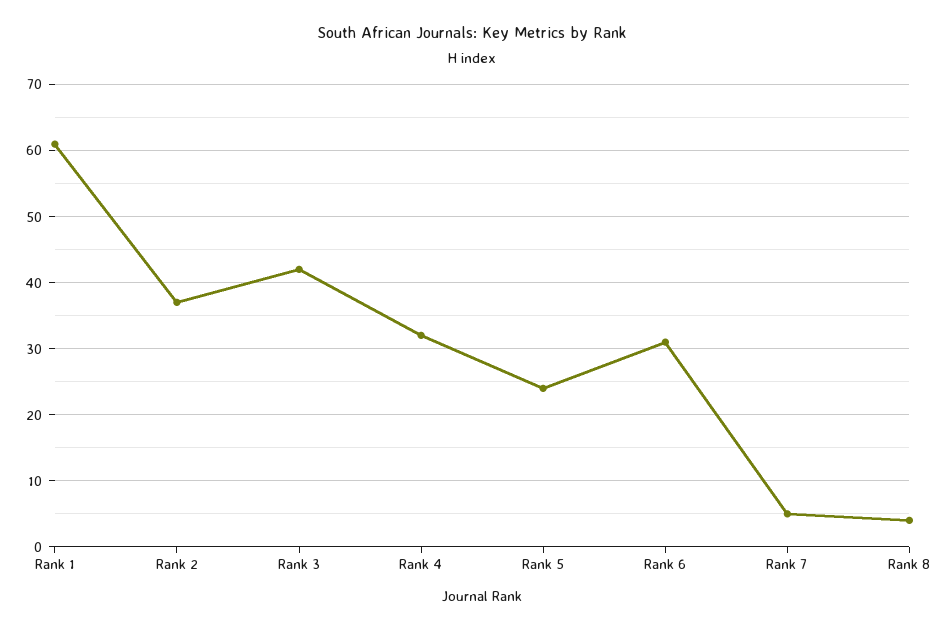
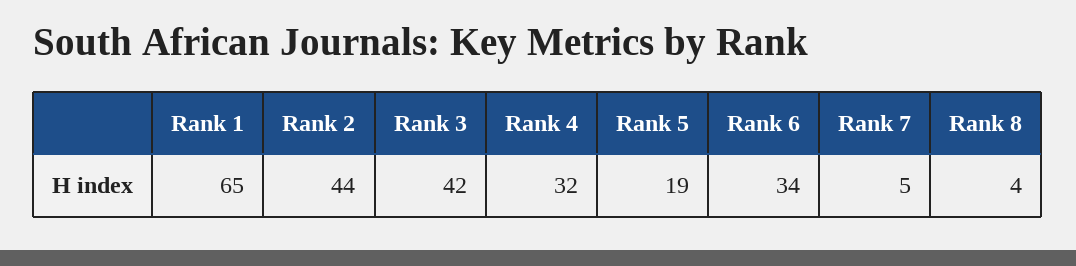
Rank 1: 61 -> 65
Rank 2: 37 -> 44
Rank 5: 24 -> 19
Rank 6: 31 -> 34

